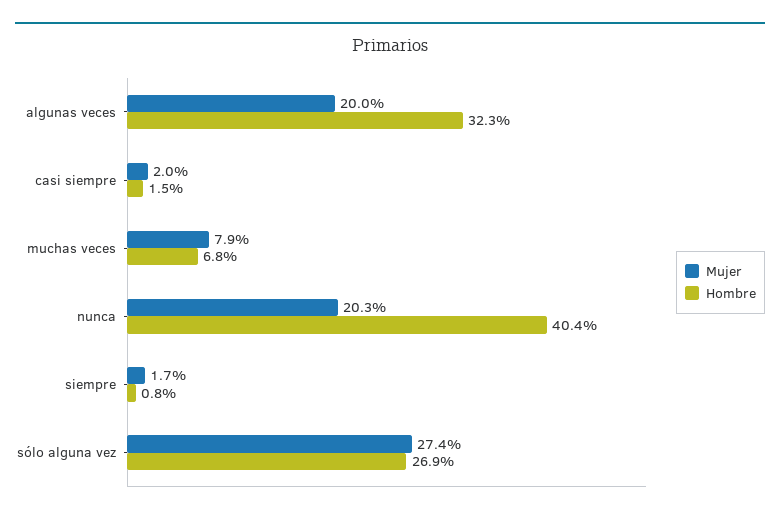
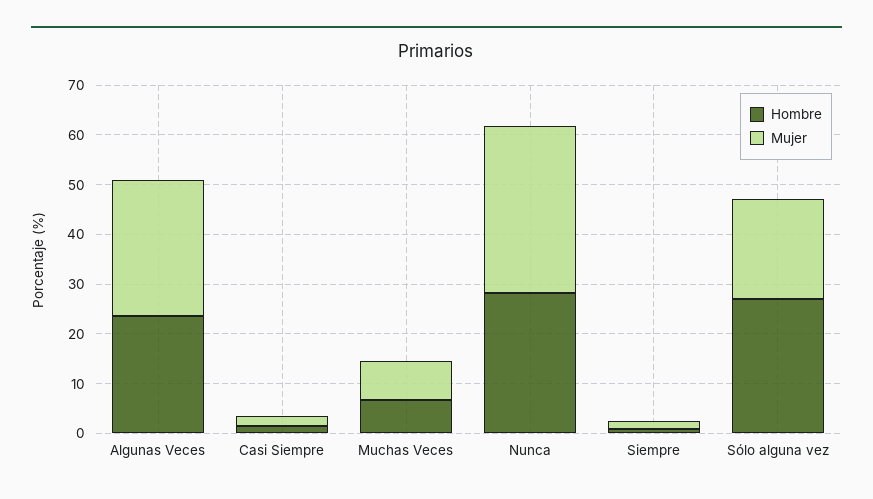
Mujer, algunas veces: 20 -> 28
Hombre, algunas veces: 32.3 -> 24
Mujer, nunca: 20.3 -> 34
Hombre, nunca: 40.4 -> 28
Mujer, sólo alguna vez: 27.4 -> 20

